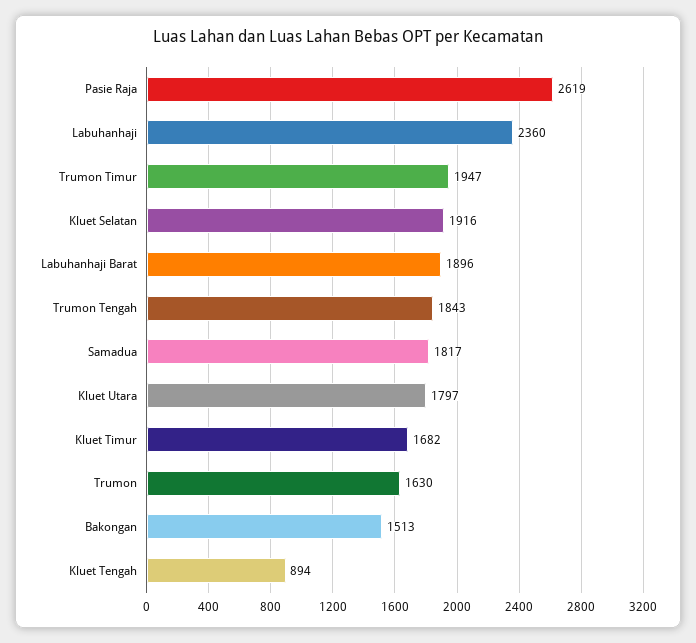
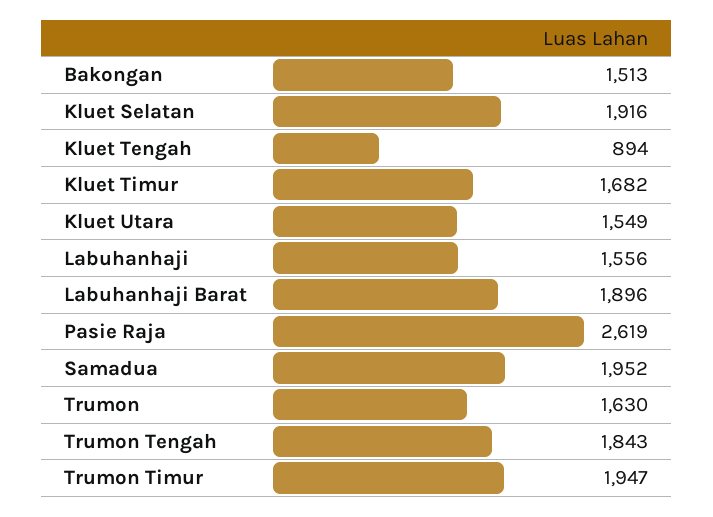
Labuhanhaji: 2360 -> 1556
Samadua: 1817 -> 1952
Kluet Utara: 1797 -> 1549

